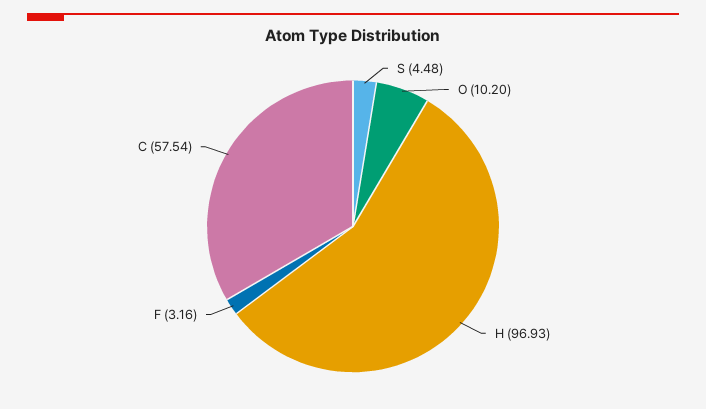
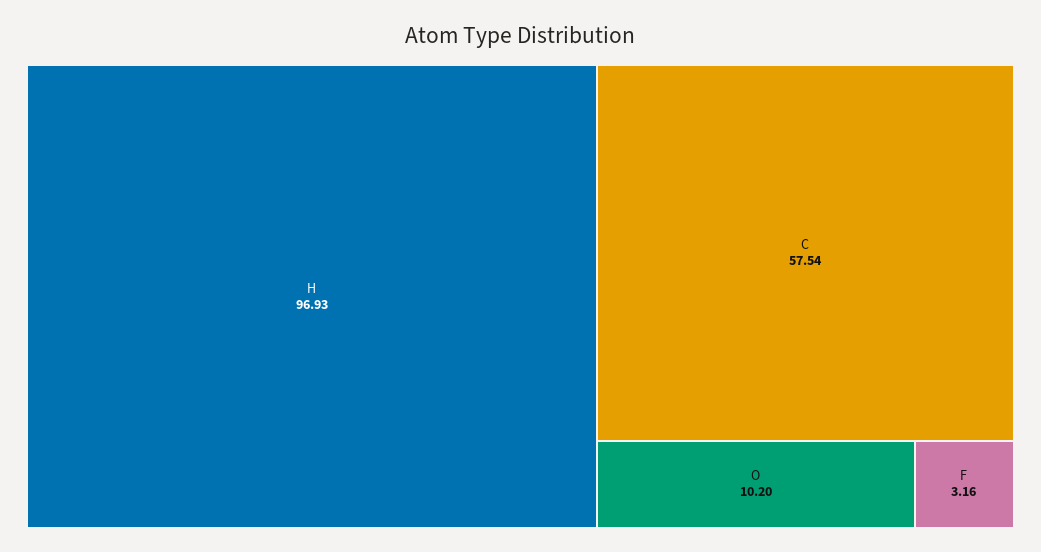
S: 4.48 -> none

